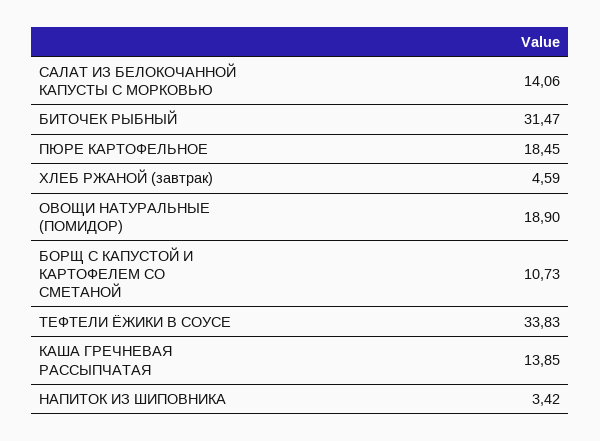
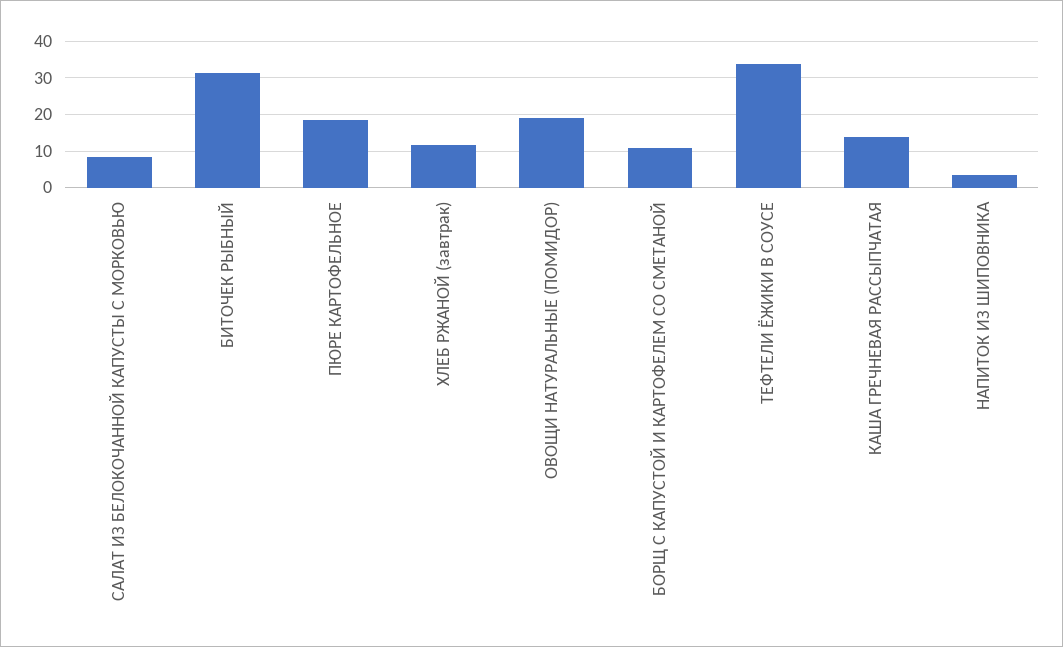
САЛАТ ИЗ БЕЛОКОЧАННОЙ КАПУСТЫ С МОРКОВЬЮ: 14.06 -> 8
ХЛЕБ РЖАНОЙ (завтрак): 4.59 -> 12

